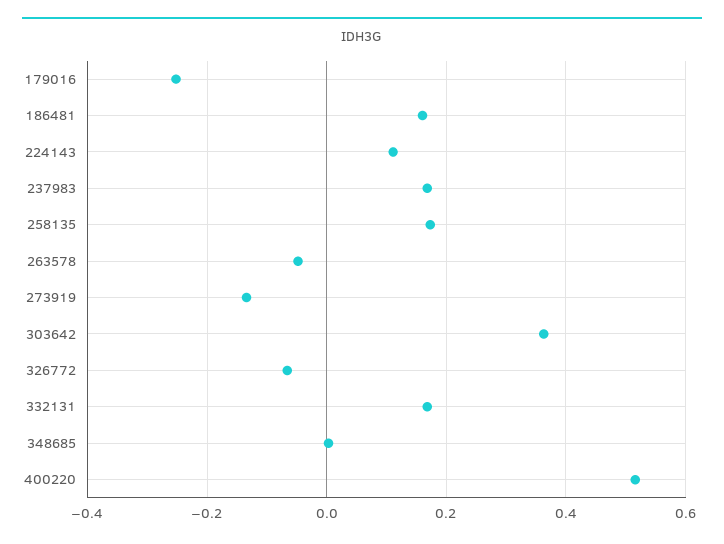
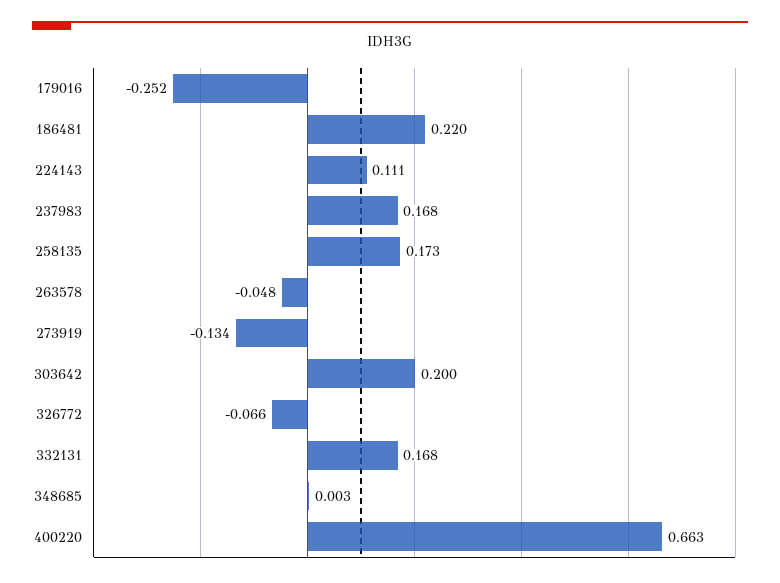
186481: 0.16 -> 0.22
303642: 0.36 -> 0.2
400220: 0.52 -> 0.663

